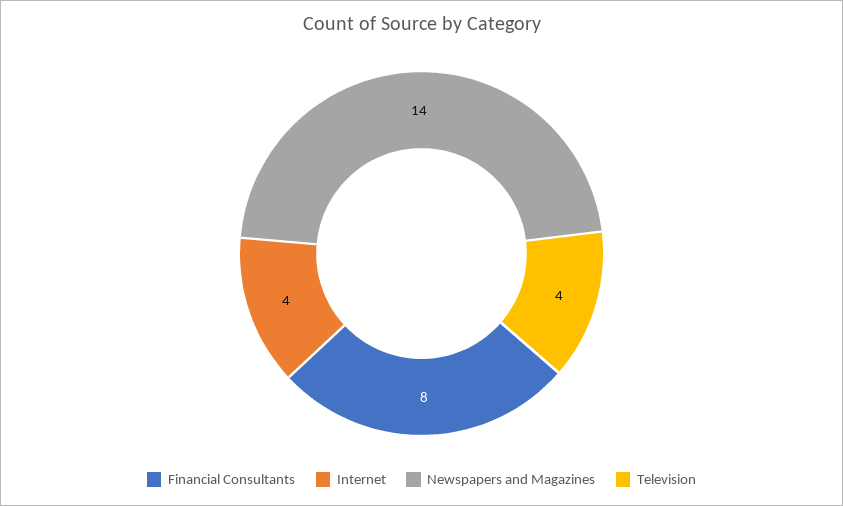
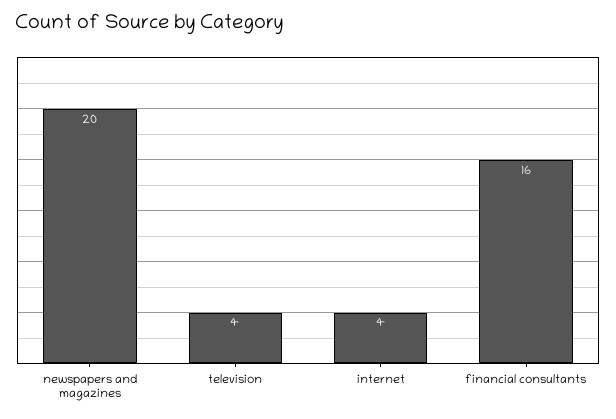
Financial Consultants: 8 -> 16
Newspapers and Magazines: 14 -> 20

